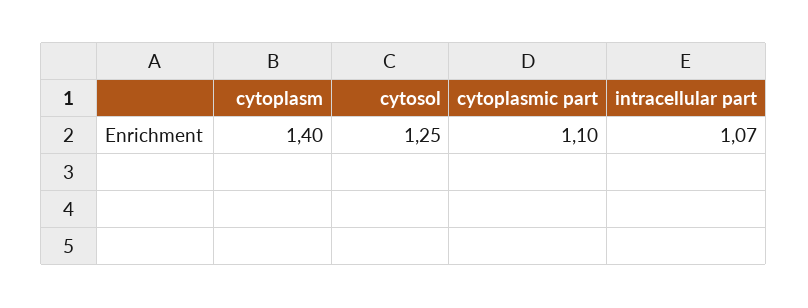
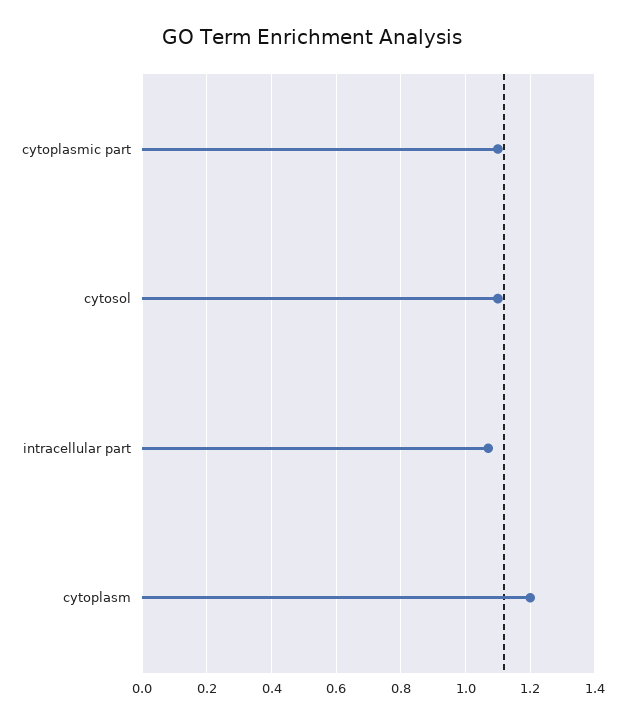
cytoplasm: 1.4 -> 1.2
cytosol: 1.25 -> 1.1

